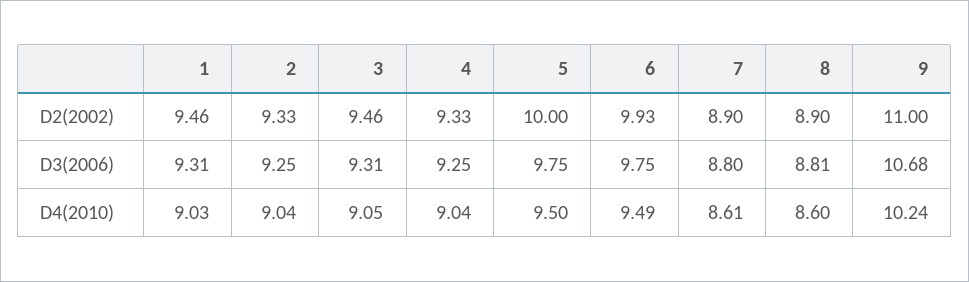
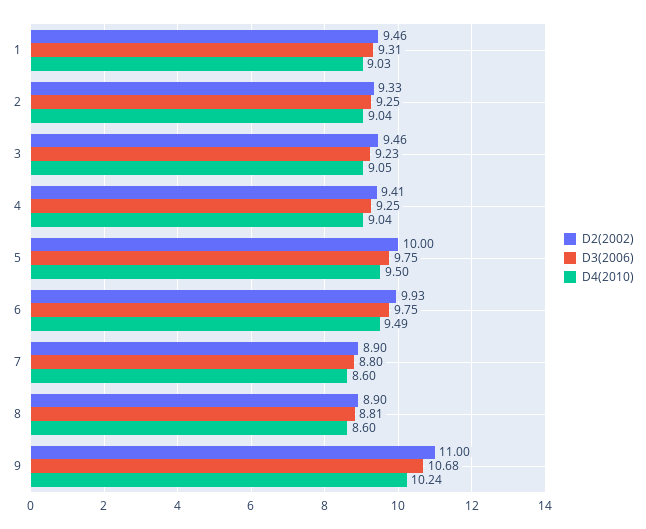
D2(2002), 4: 9.33 -> 9.41
D3(2006), 3: 9.31 -> 9.23
D4(2010), 7: 8.61 -> 8.6

